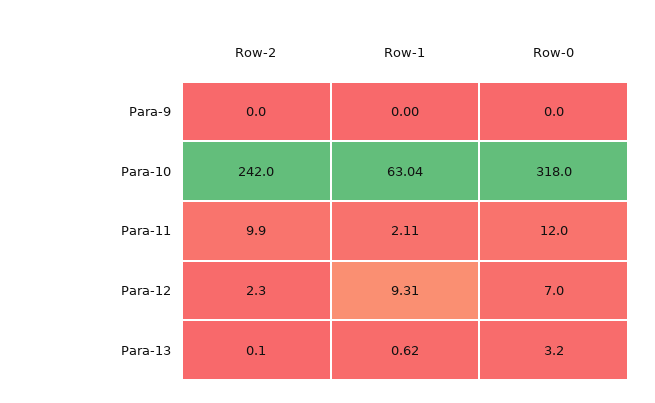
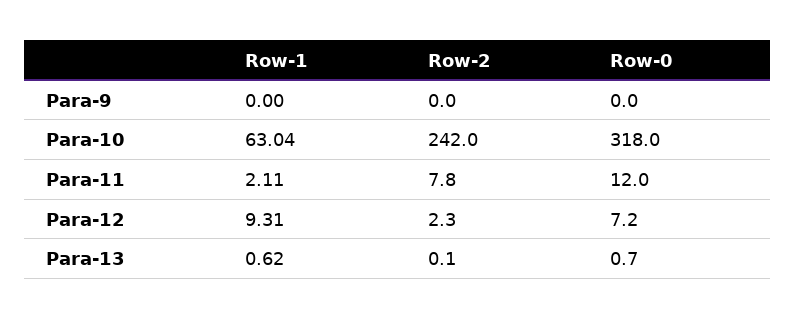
Row-2, Para-11: 9.9 -> 7.8
Row-0, Para-12: 7 -> 7.2
Row-0, Para-13: 3.2 -> 0.7

